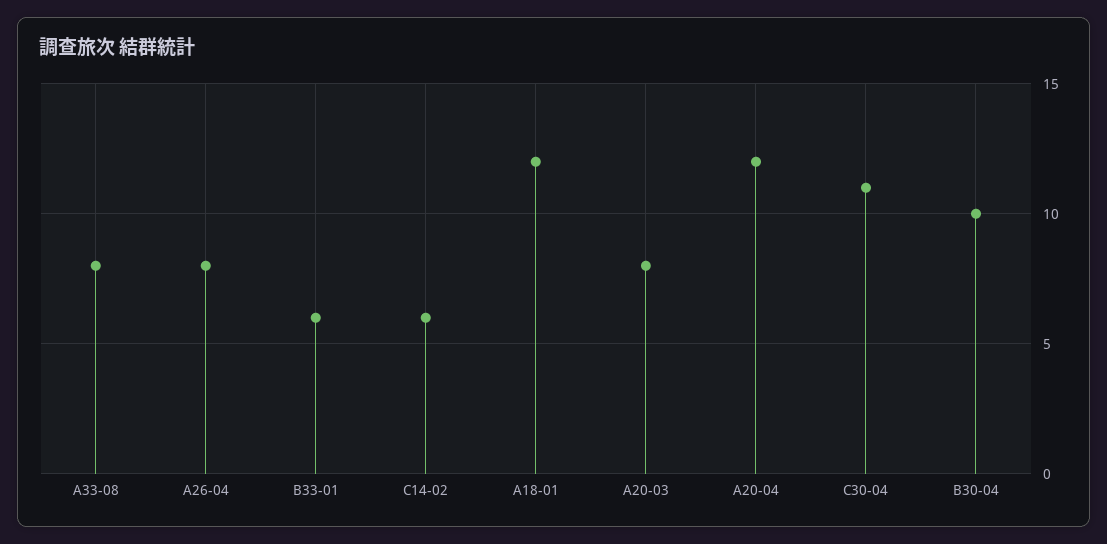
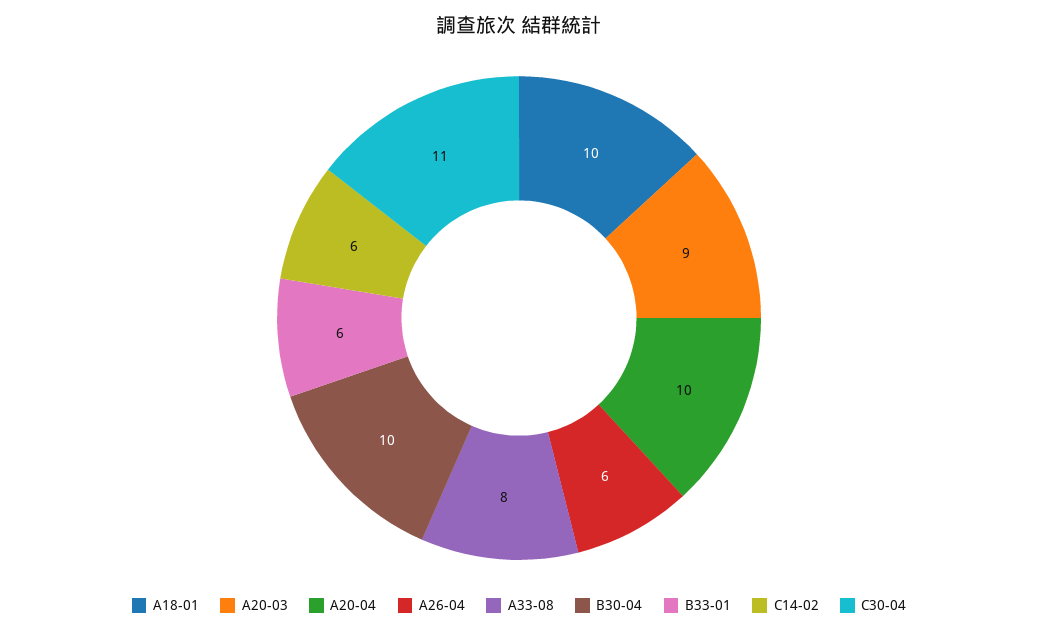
A26-04: 8 -> 6
A18-01: 12 -> 10
A20-03: 8 -> 9
A20-04: 12 -> 10

